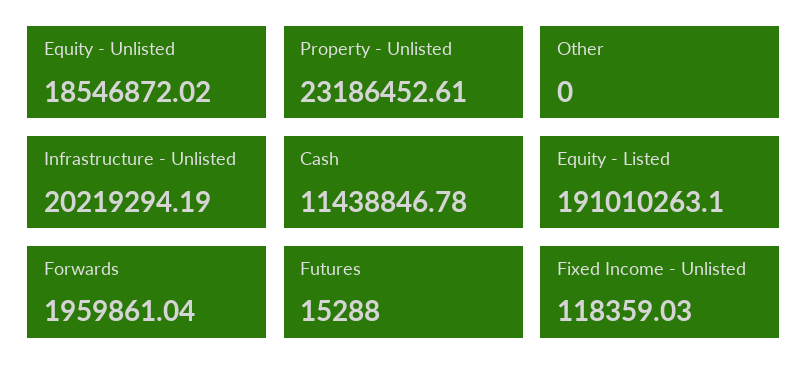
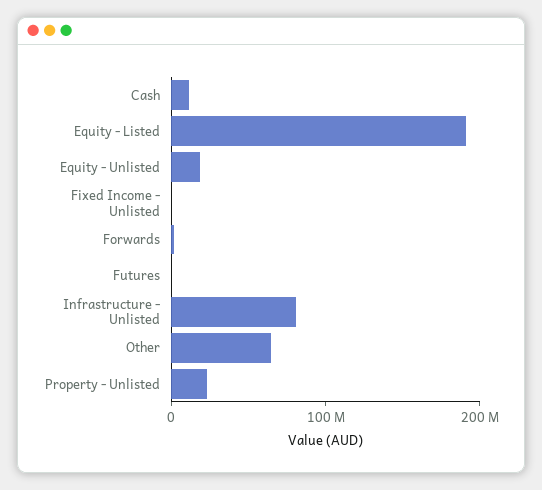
Other: 0 -> 60000000
Infrastructure - Unlisted: 20219294.19 -> 80000000

